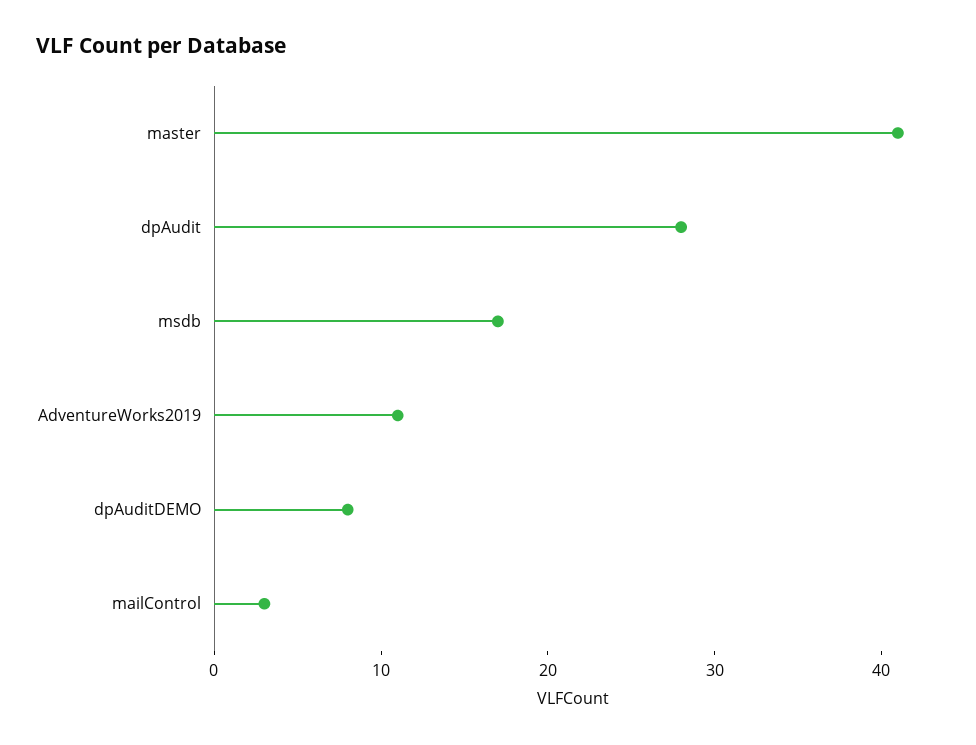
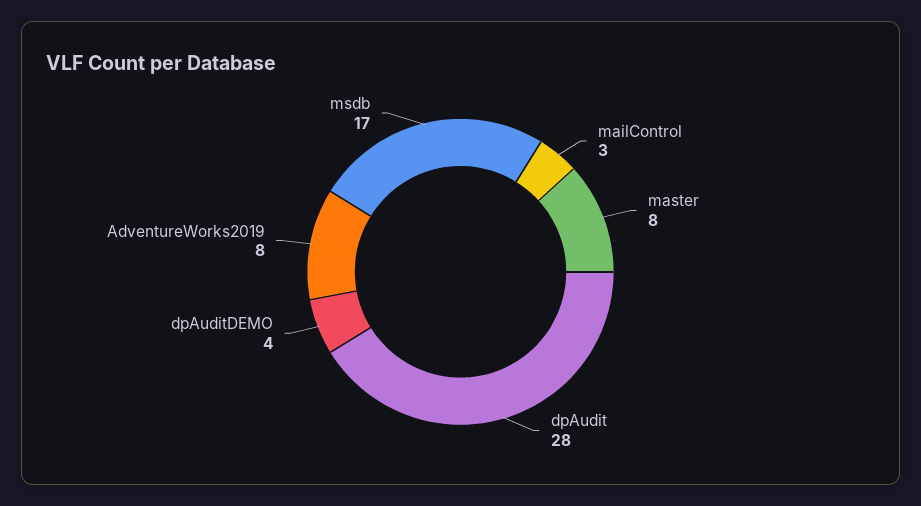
master: 41 -> 8
AdventureWorks2019: 11 -> 8
dpAuditDEMO: 8 -> 4

